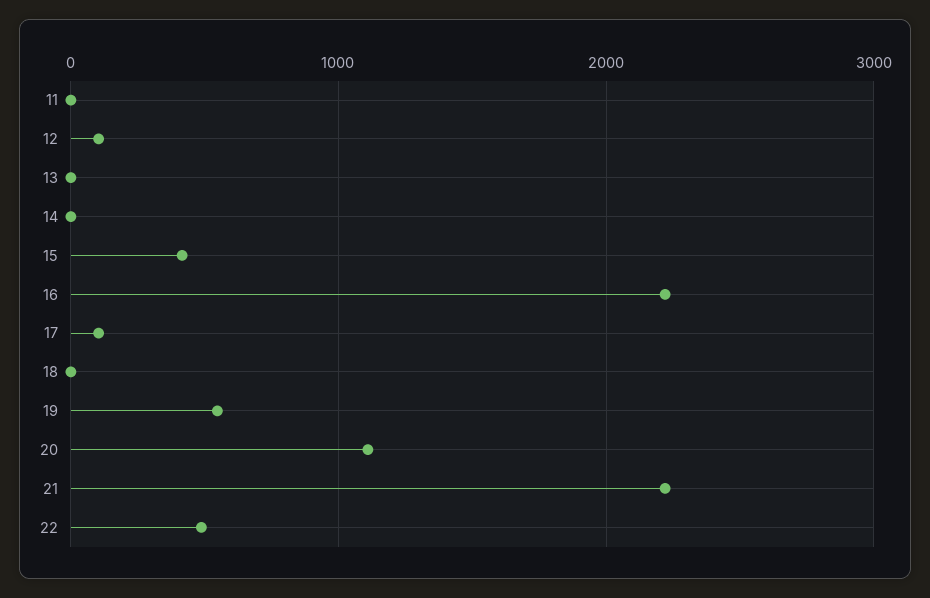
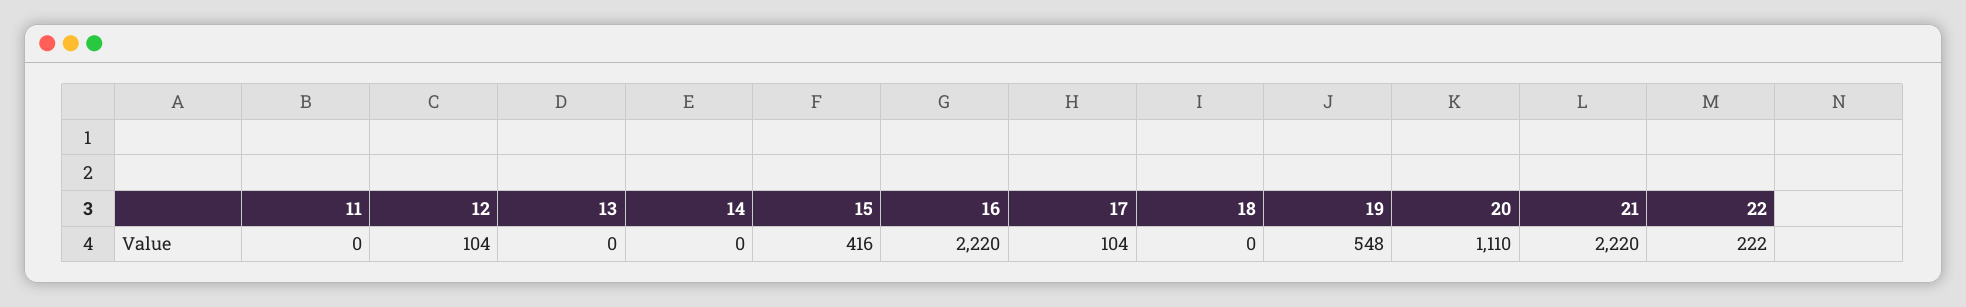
22: 500 -> 222

